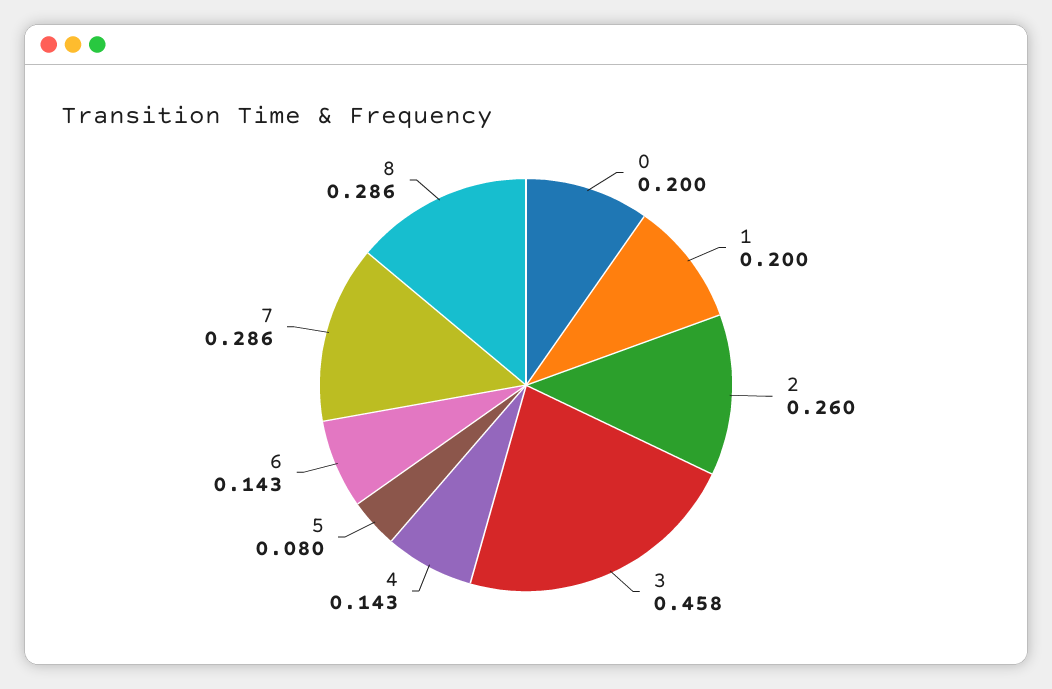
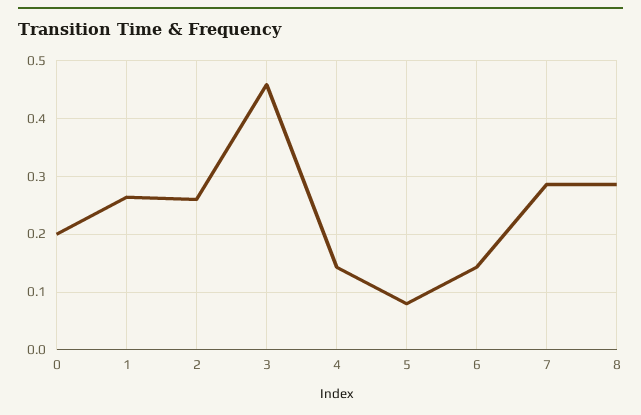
1: 0.2 -> 0.26

